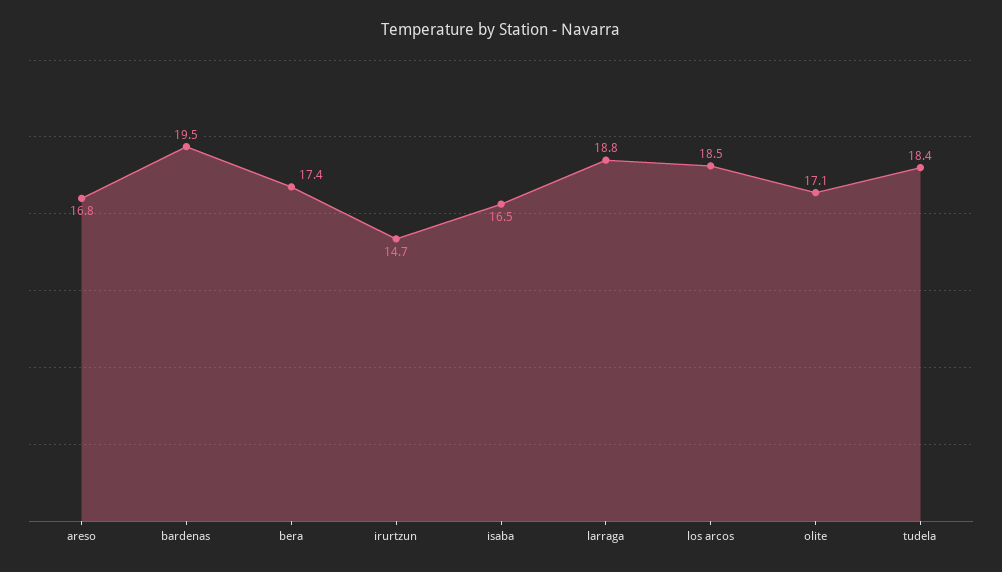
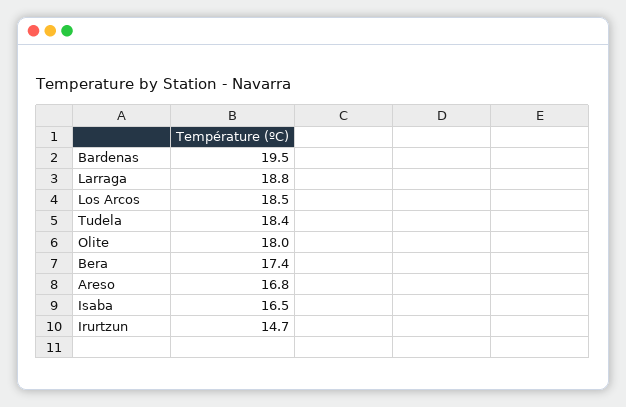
olite: 17.1 -> 18

